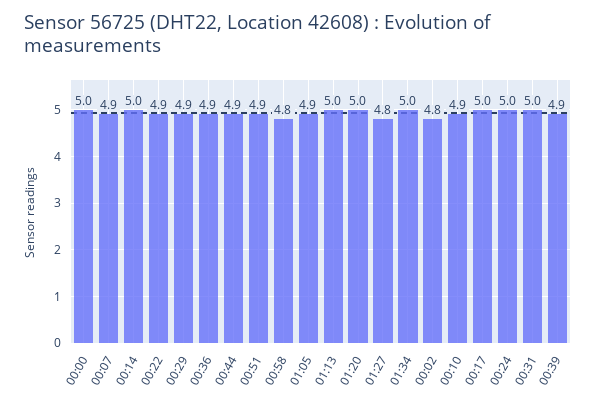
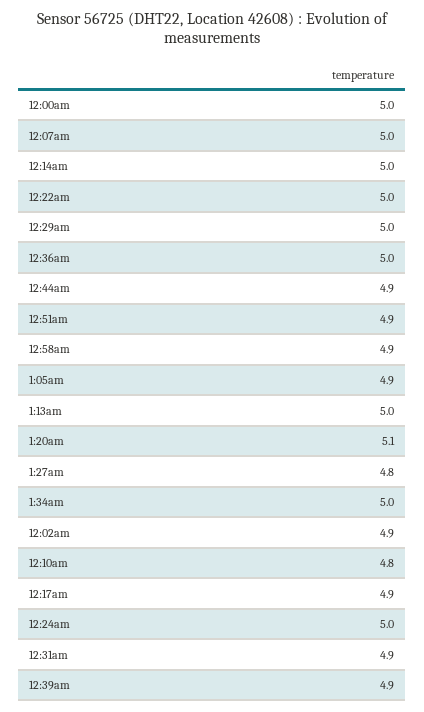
00:07: 4.9 -> 5
00:22: 4.9 -> 5
00:29: 4.9 -> 5
00:36: 4.9 -> 5
00:58: 4.8 -> 4.9
01:20: 5 -> 5.1
00:02: 4.8 -> 4.9
00:10: 4.9 -> 4.8
00:17: 5 -> 4.9
00:31: 5 -> 4.9

